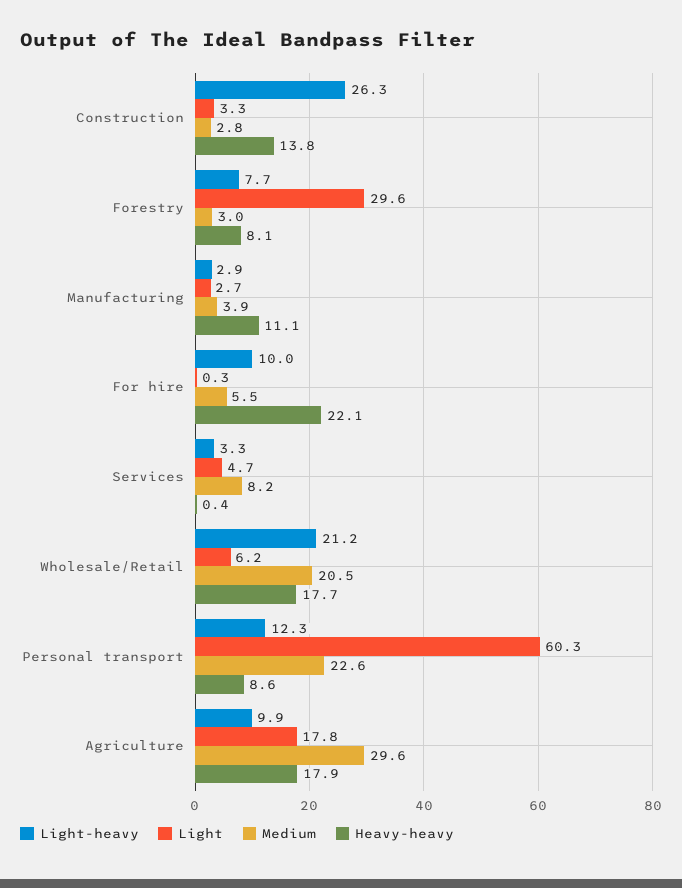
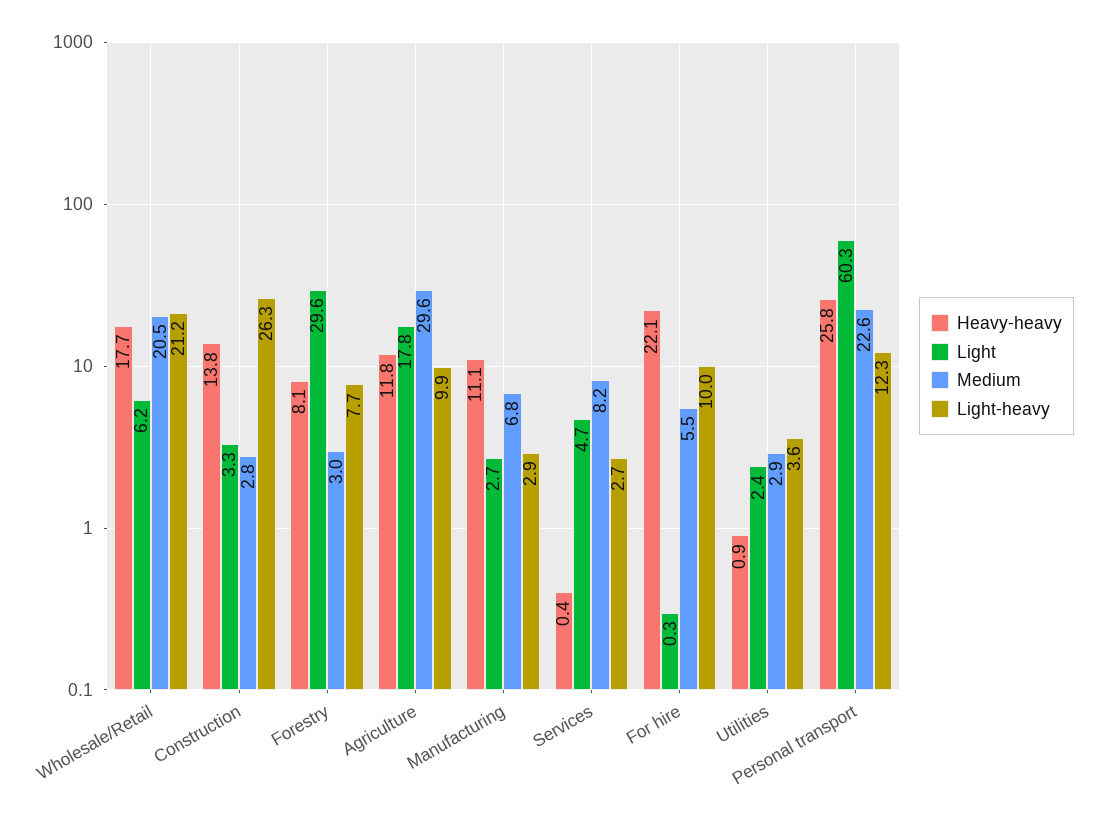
Medium, Manufacturing: 3.9 -> 6.8
Light-heavy, Services: 3.3 -> 2.7
Heavy-heavy, Personal transport: 8.6 -> 25.8
Heavy-heavy, Agriculture: 17.9 -> 11.8
Heavy-heavy, Utilities: none -> 0.9
Light, Utilities: none -> 2.4
Medium, Utilities: none -> 2.9
Light-heavy, Utilities: none -> 3.6

